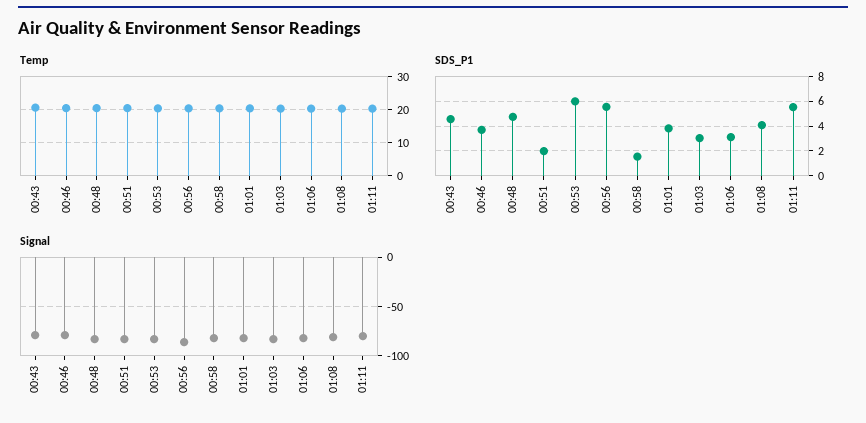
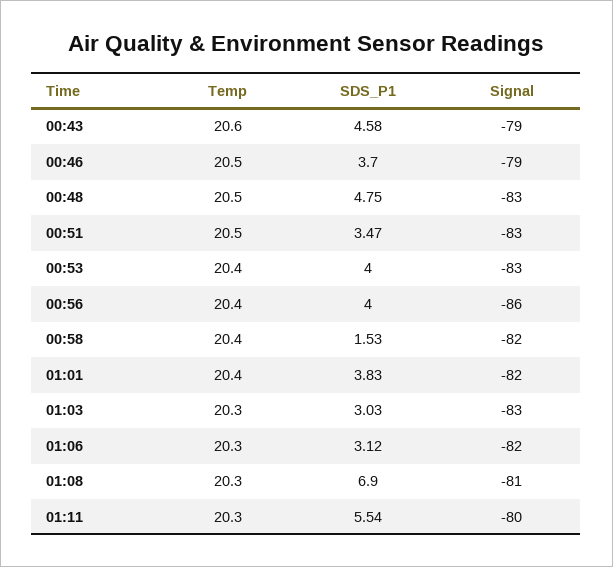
SDS_P1, 00:51: 2 -> 3.47
SDS_P1, 00:53: 6 -> 4
SDS_P1, 00:56: 5.5 -> 4
SDS_P1, 01:08: 4 -> 6.9

